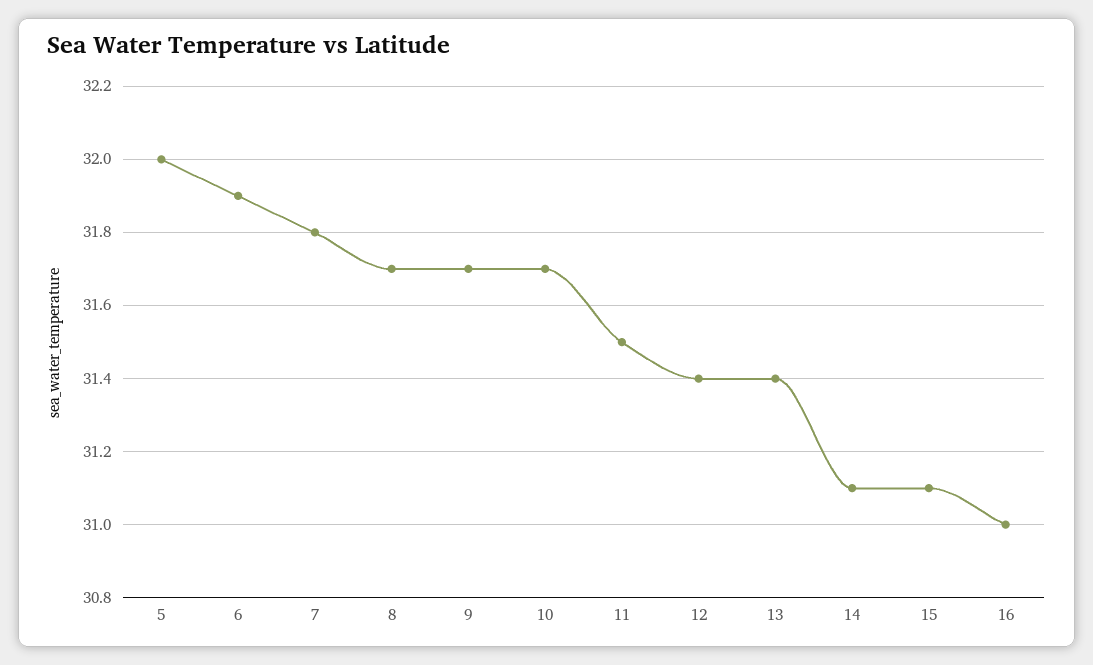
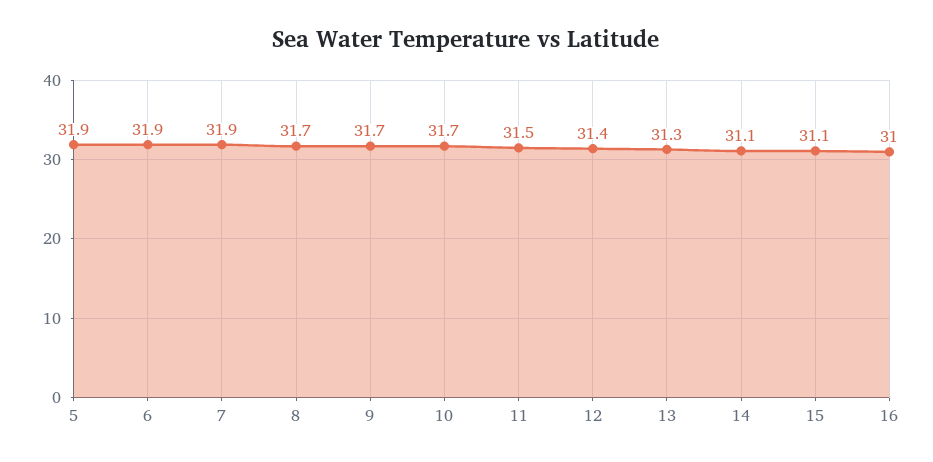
5: 32 -> 31.9
7: 31.8 -> 31.9
13: 31.4 -> 31.3

